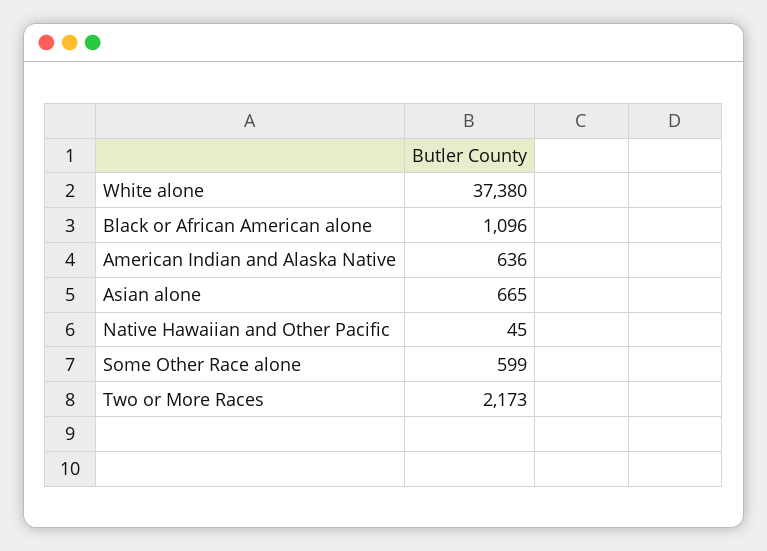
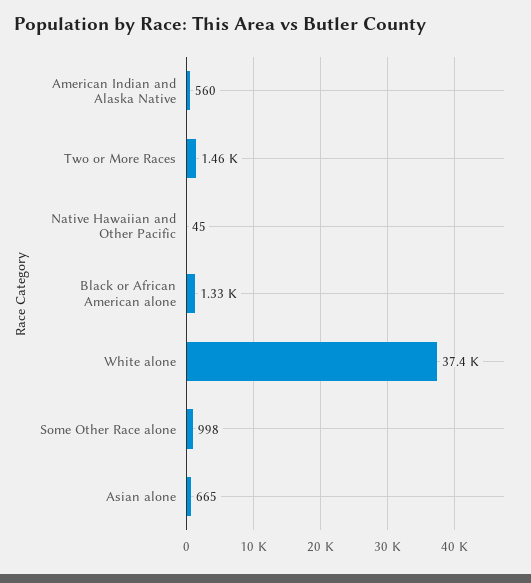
Black or African American alone: 1096 -> 1330
American Indian and Alaska Native: 636 -> 560
Some Other Race alone: 599 -> 998
Two or More Races: 2173 -> 1460

